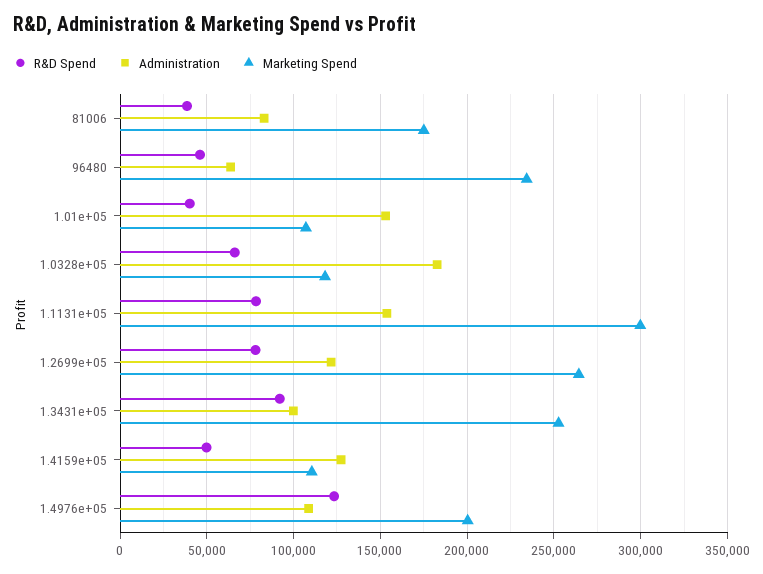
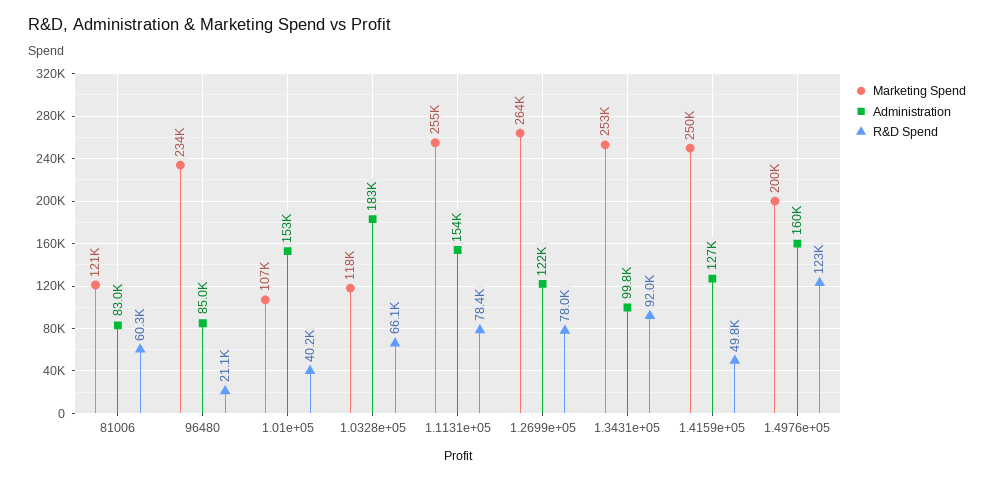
R&D Spend, 81006: 40000 -> 60300
Marketing Spend, 81006: 175000 -> 121000
R&D Spend, 96480: 45000 -> 21100
Administration, 96480: 65000 -> 85000
Marketing Spend, 1.1131e+05: 300000 -> 255000
Marketing Spend, 1.4159e+05: 110000 -> 250000
Administration, 1.4976e+05: 110000 -> 160000

